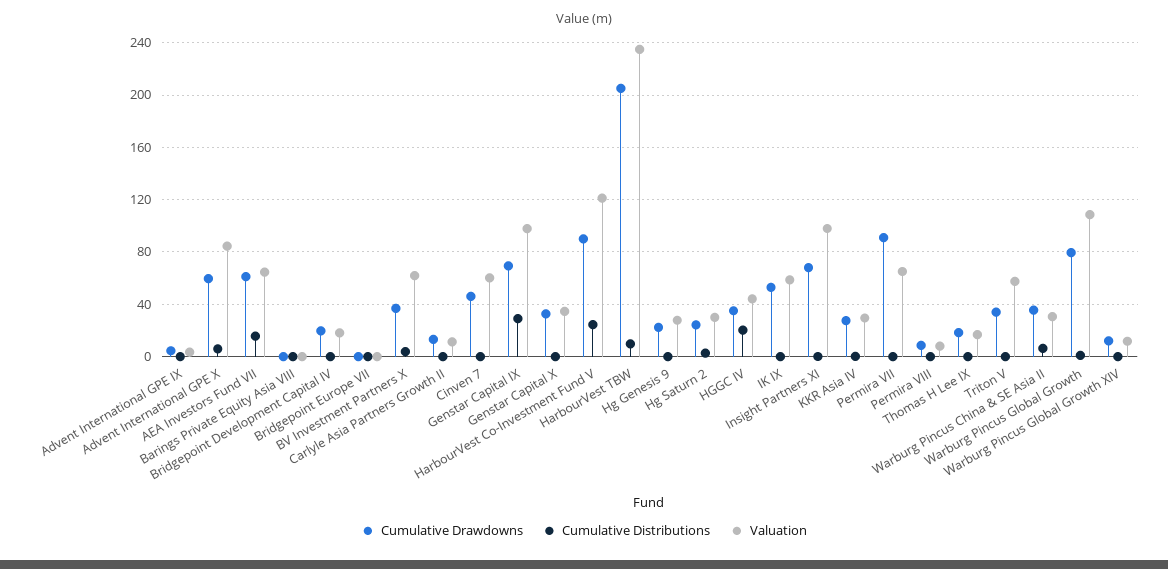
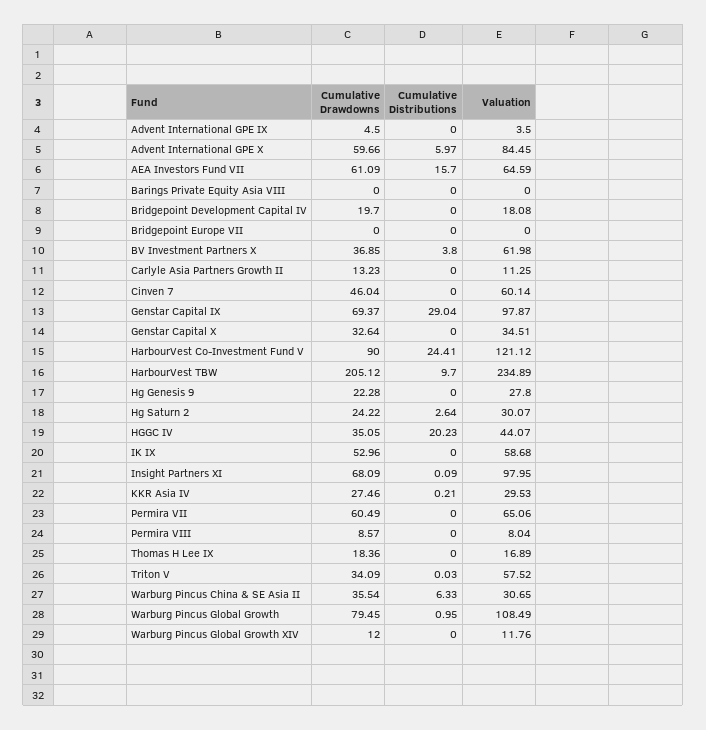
Cumulative Drawdowns, Permira VII: 90 -> 60.49

